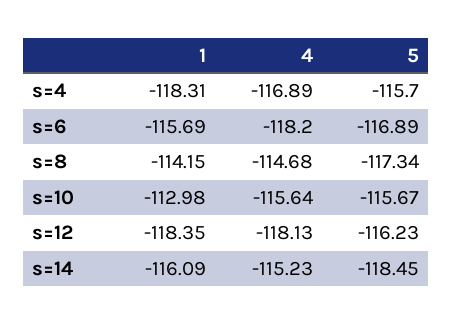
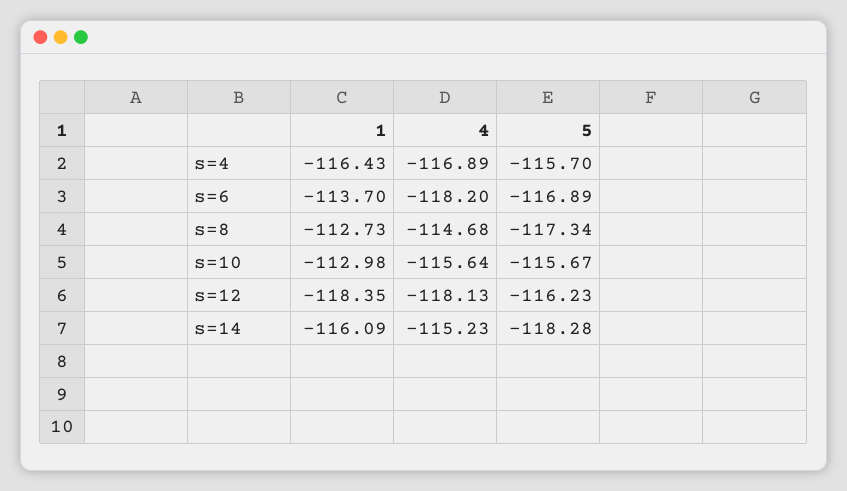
1, s=4: -118.31 -> -116.43
1, s=6: -115.69 -> -113.7
1, s=8: -114.15 -> -112.73
5, s=14: -118.45 -> -118.28

